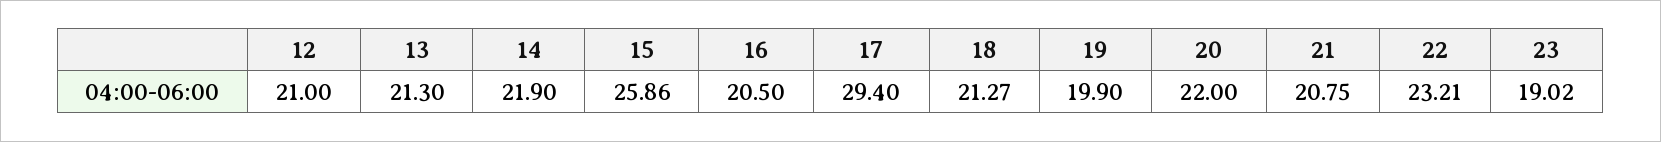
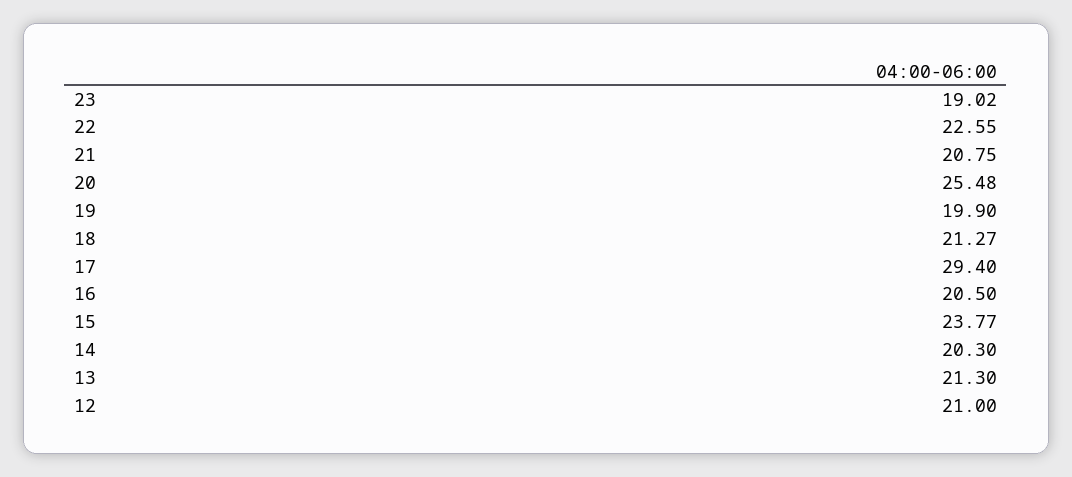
14: 21.9 -> 20.3
15: 25.86 -> 23.77
20: 22 -> 25.48
22: 23.21 -> 22.55

